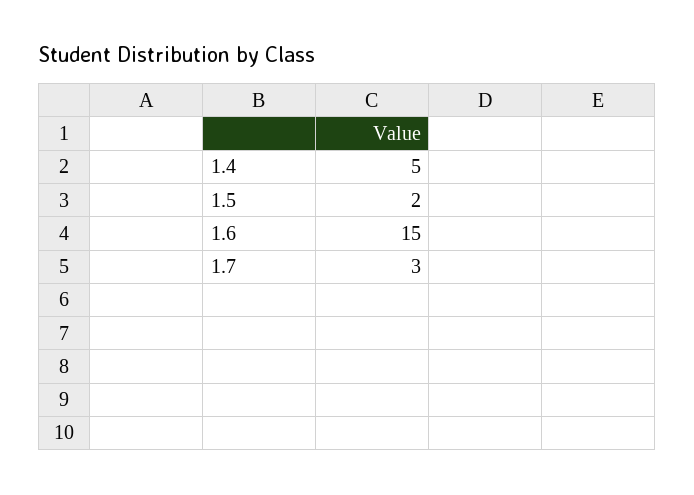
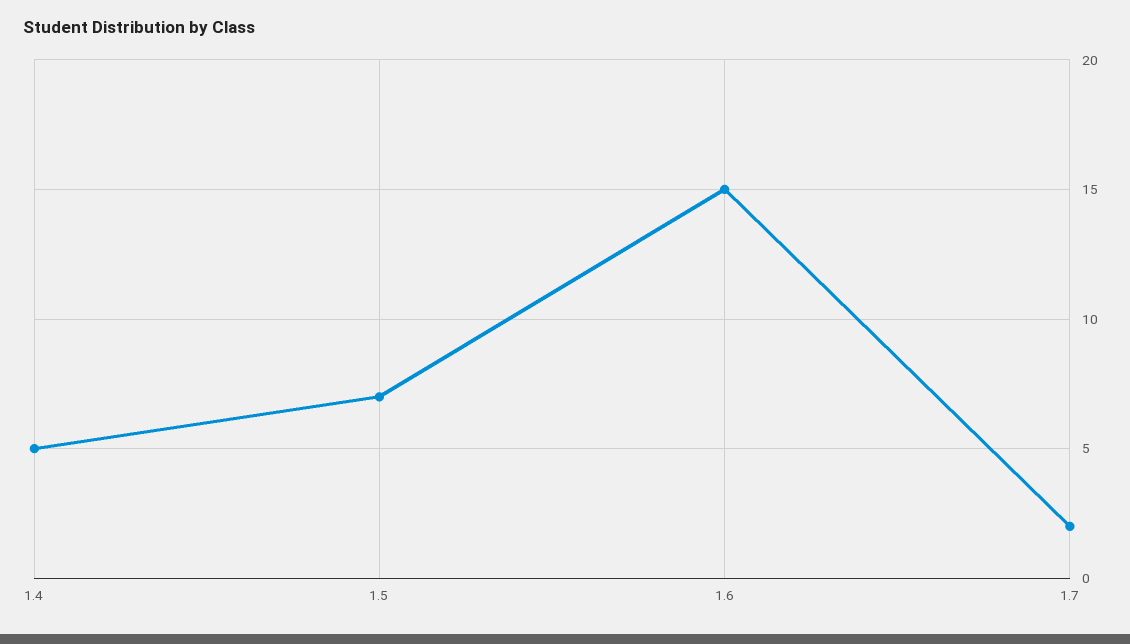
1.5: 2 -> 7
1.7: 3 -> 2

